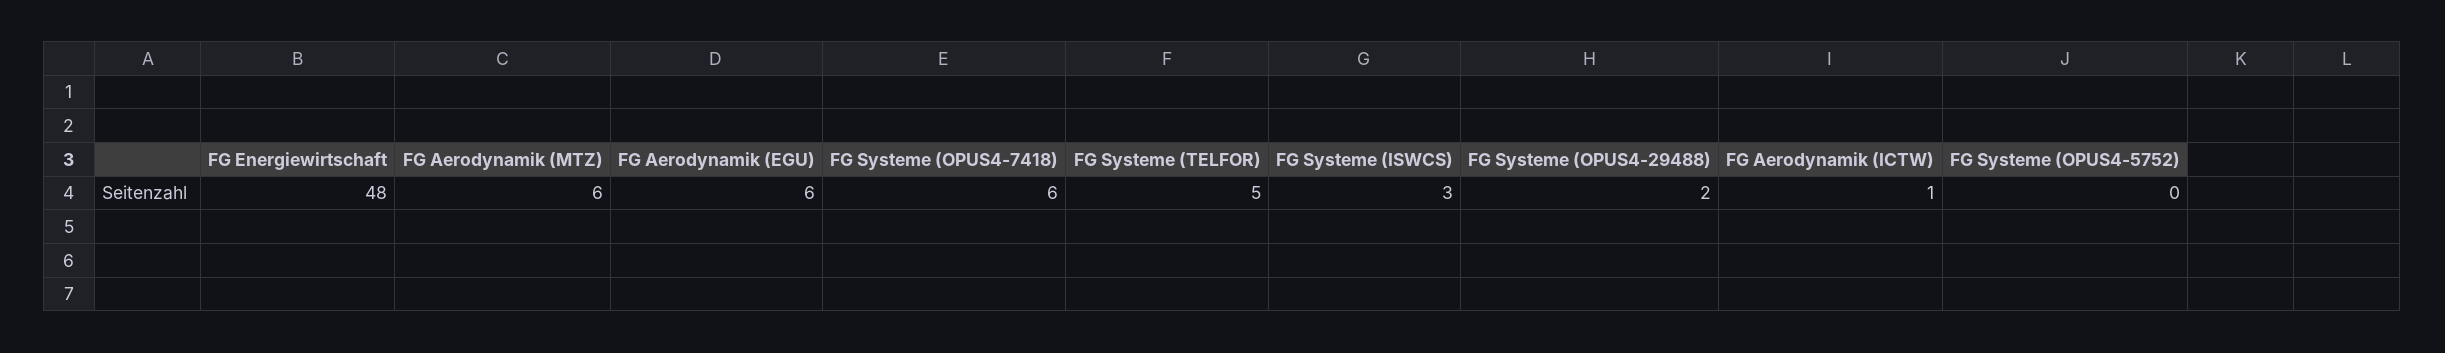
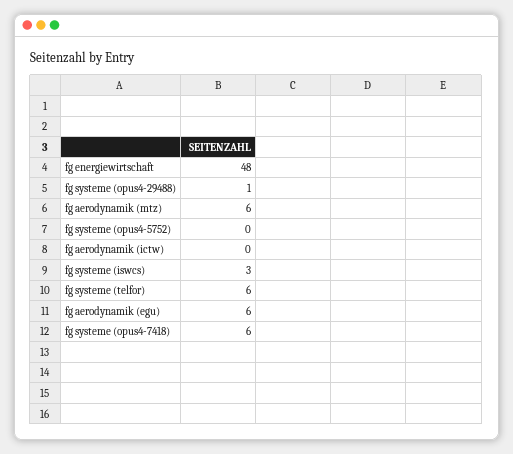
FG Systeme (TELFOR): 5 -> 6
FG Systeme (OPUS4-29488): 2 -> 1
FG Aerodynamik (ICTW): 1 -> 0

